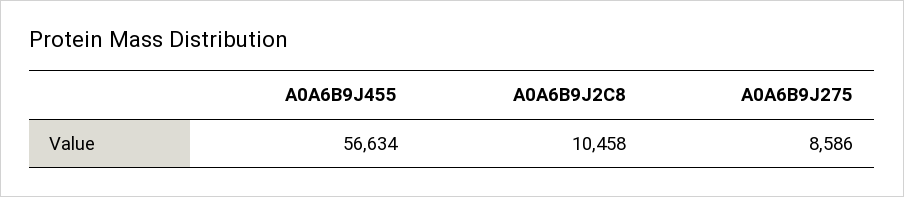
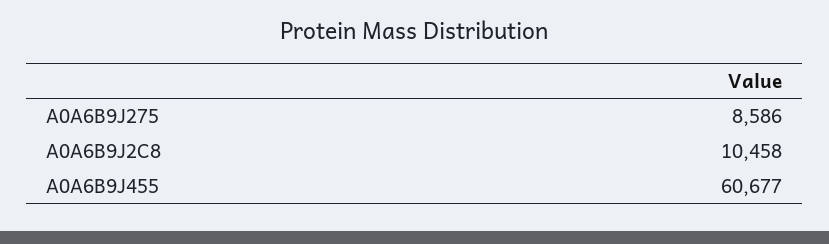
A0A6B9J455: 56634 -> 60677

